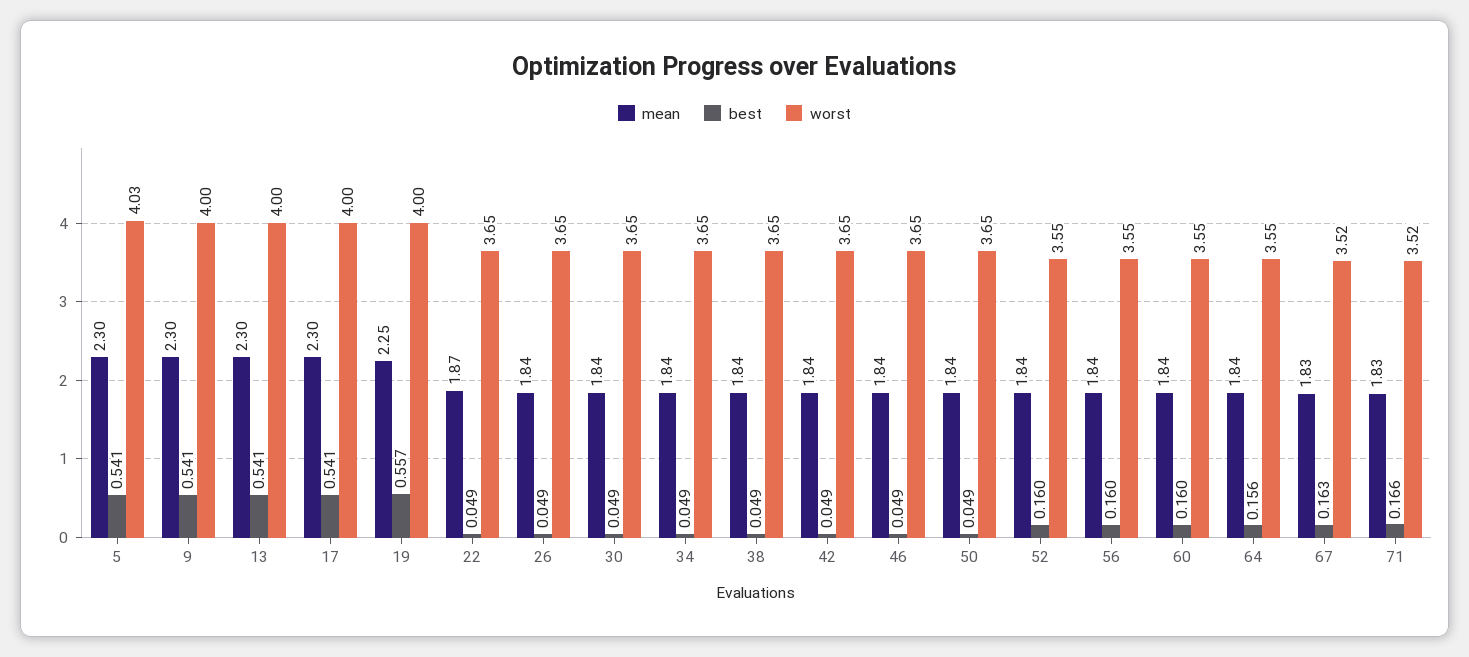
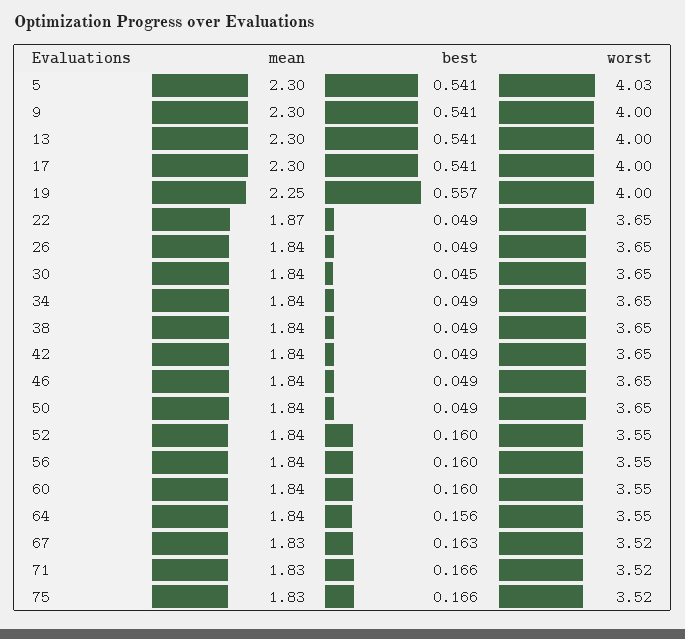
best, 30: 0.049 -> 0.045
mean, 75: none -> 1.83
best, 75: none -> 0.166
worst, 75: none -> 3.52

